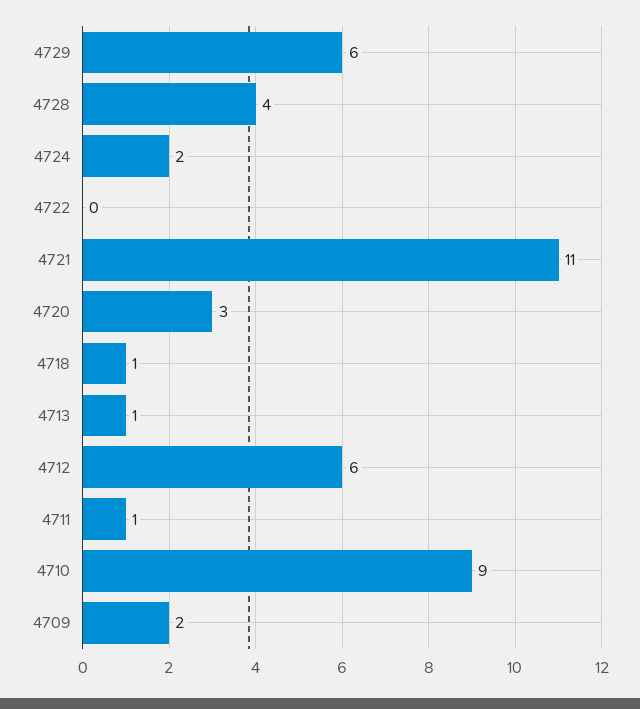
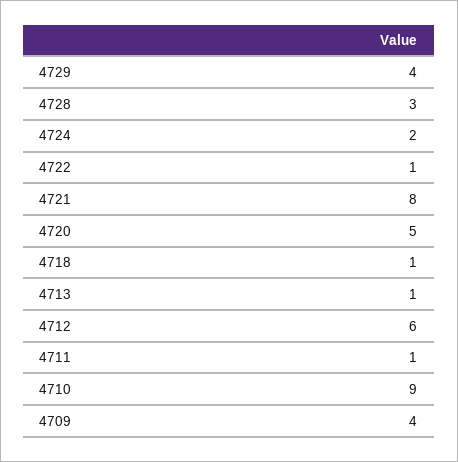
4729: 6 -> 4
4728: 4 -> 3
4722: 0 -> 1
4721: 11 -> 8
4720: 3 -> 5
4709: 2 -> 4

